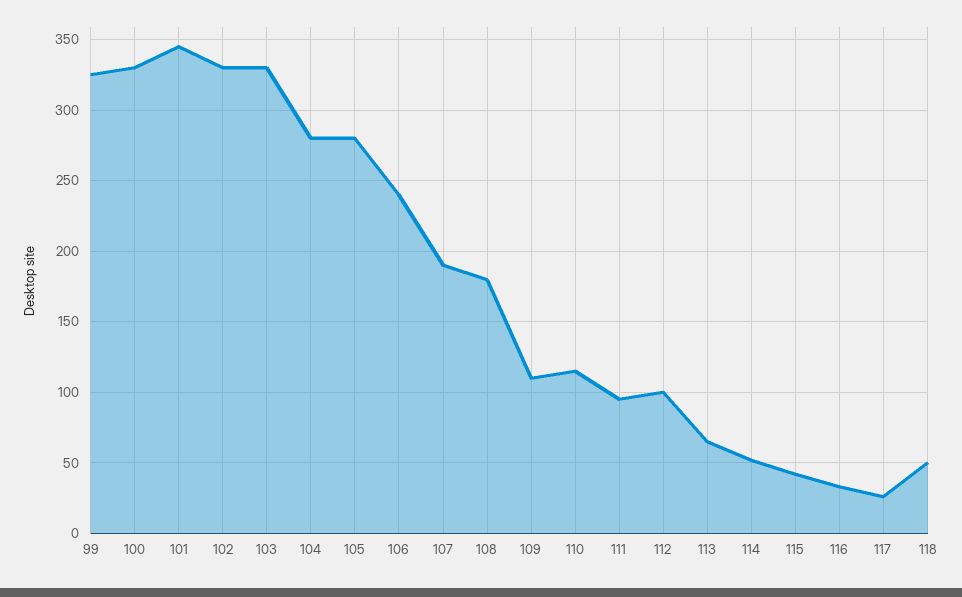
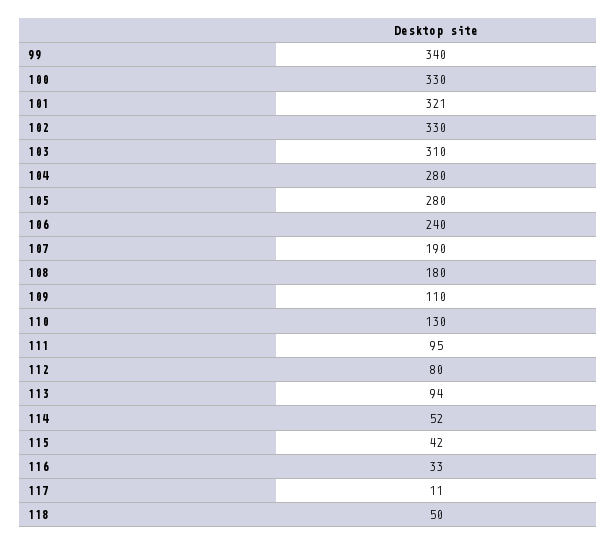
99: 325 -> 340
101: 345 -> 321
103: 330 -> 310
110: 115 -> 130
112: 100 -> 80
113: 65 -> 94
117: 25 -> 11

